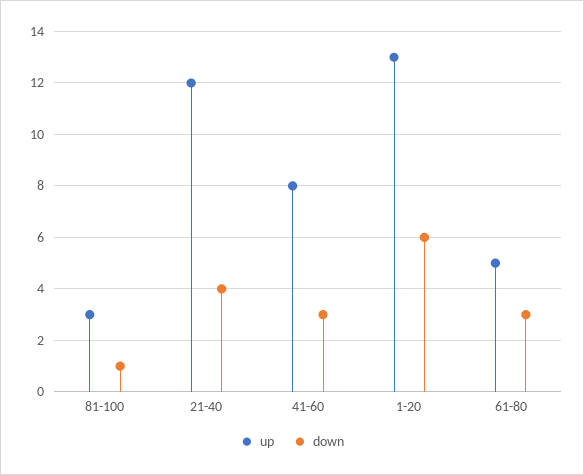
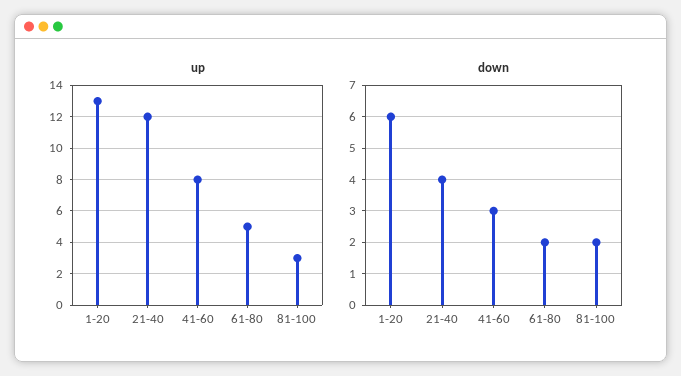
down, 81-100: 1 -> 2
down, 61-80: 3 -> 2

